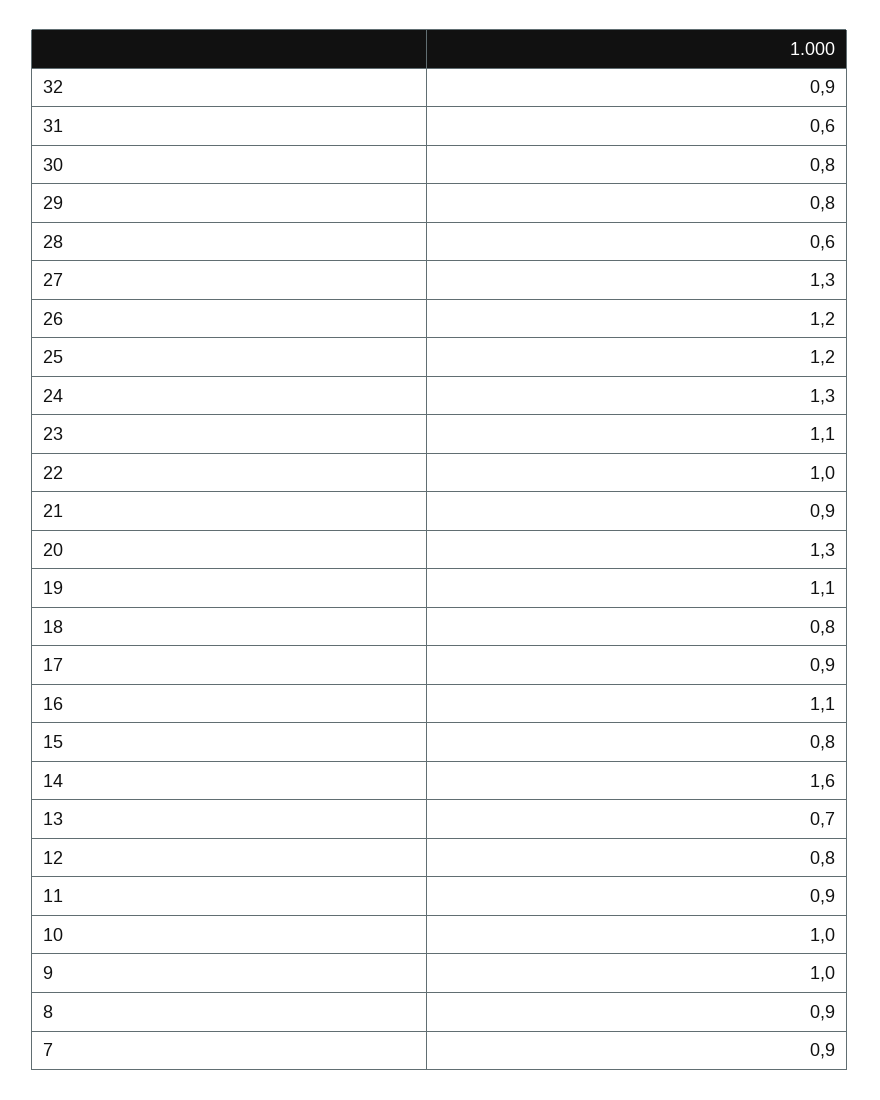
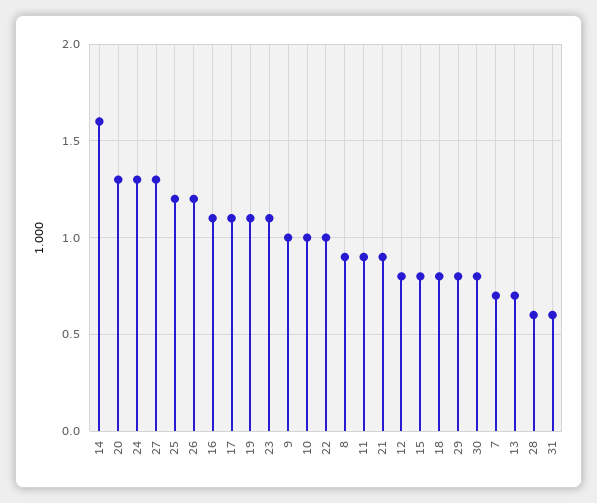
32: 0.9 -> none
17: 0.9 -> 1.1
7: 0.9 -> 0.7

